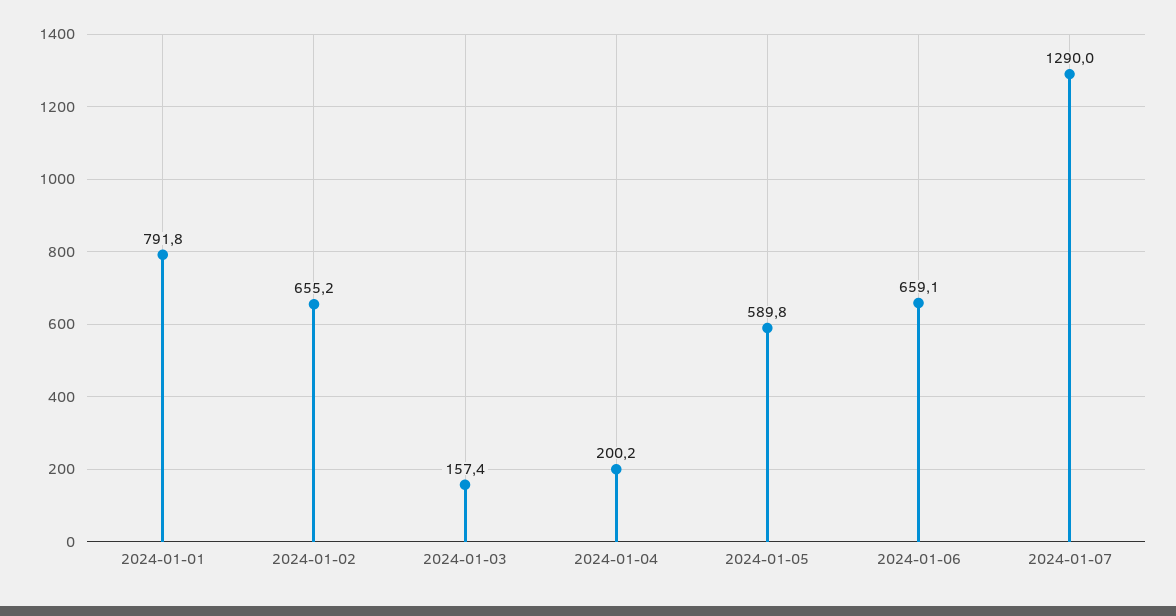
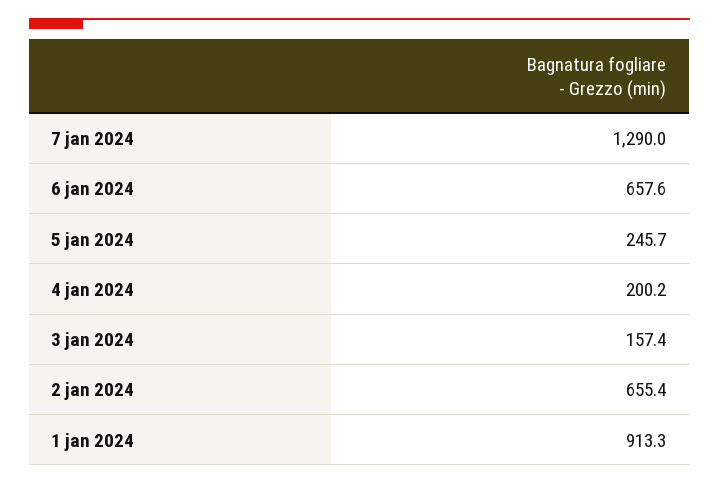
2024-01-01: 791.8 -> 913.3
2024-01-02: 655.2 -> 655.4
2024-01-05: 589.8 -> 245.7
2024-01-06: 659.1 -> 657.6

